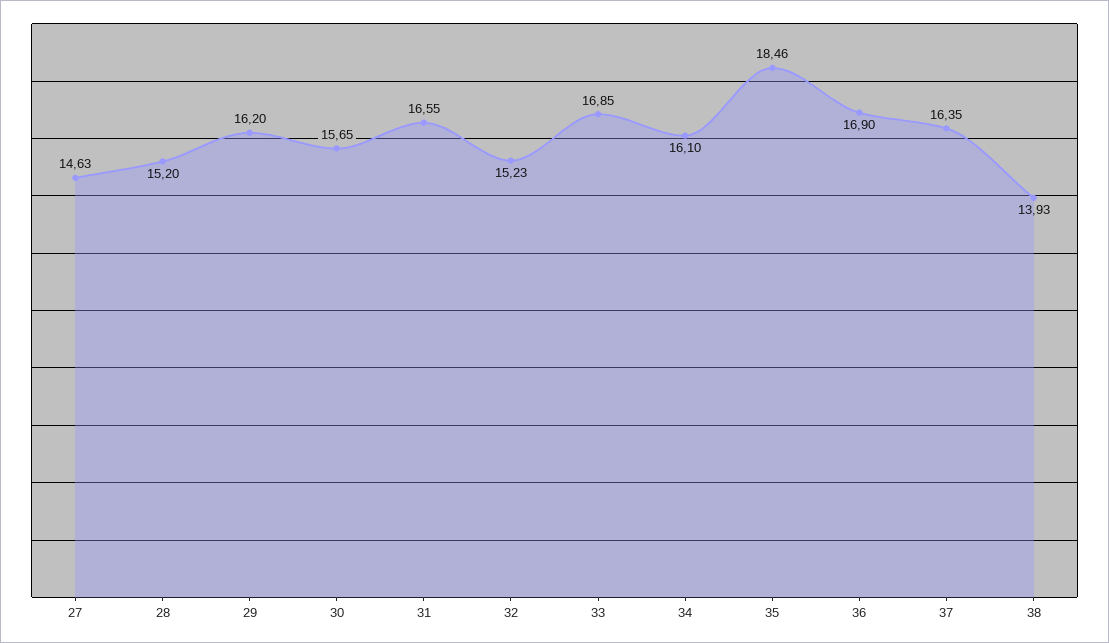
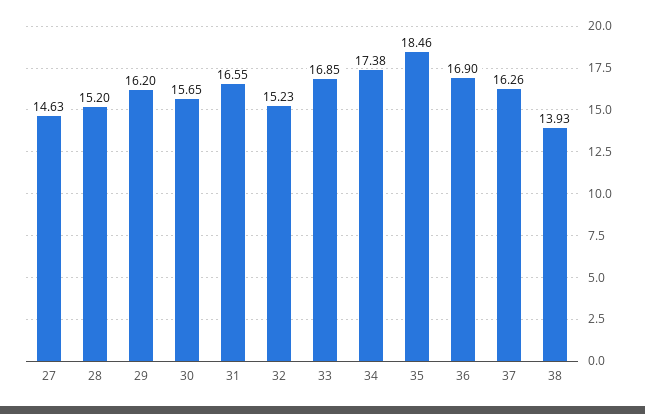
34: 16.1 -> 17.38
37: 16.35 -> 16.26

